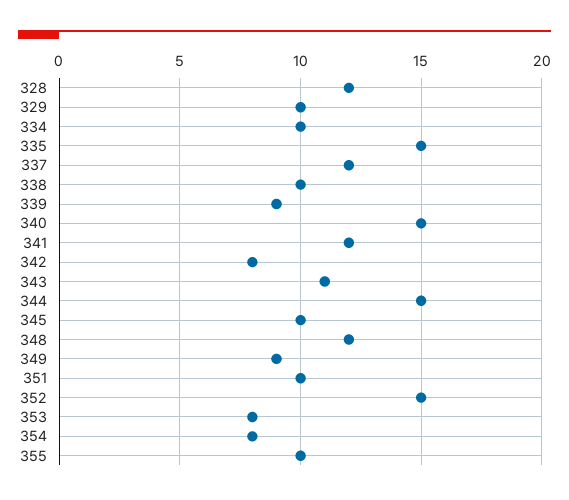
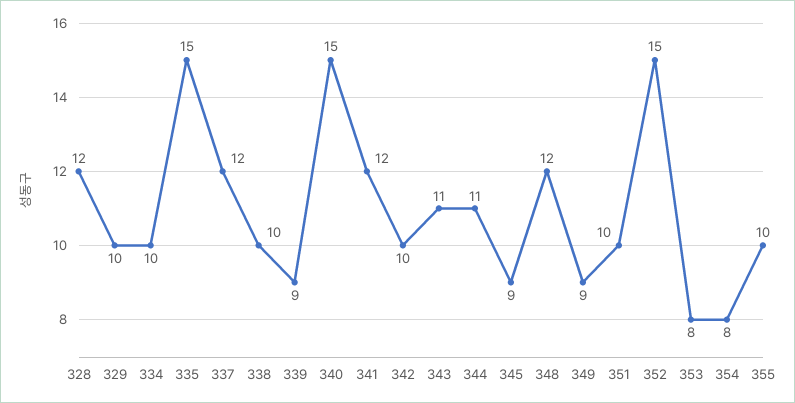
342: 8 -> 10
344: 15 -> 11
345: 10 -> 9

